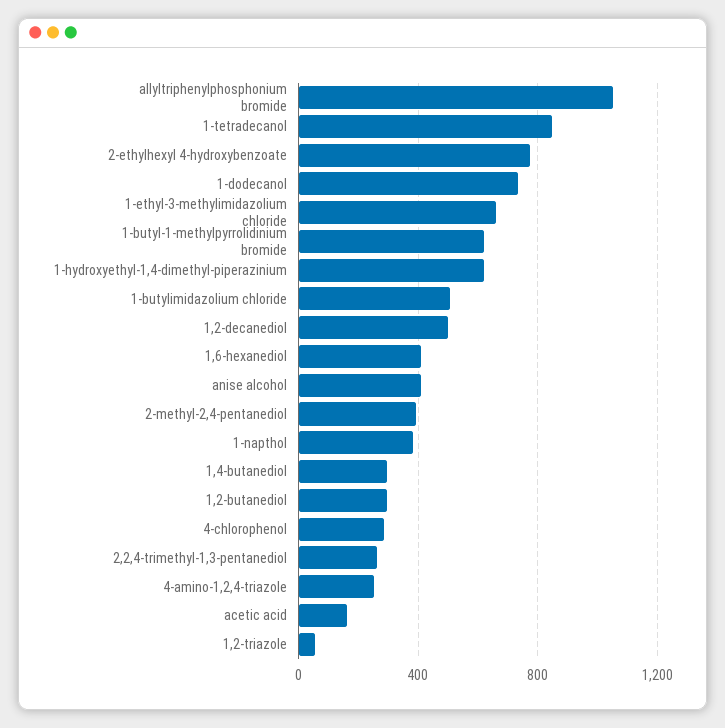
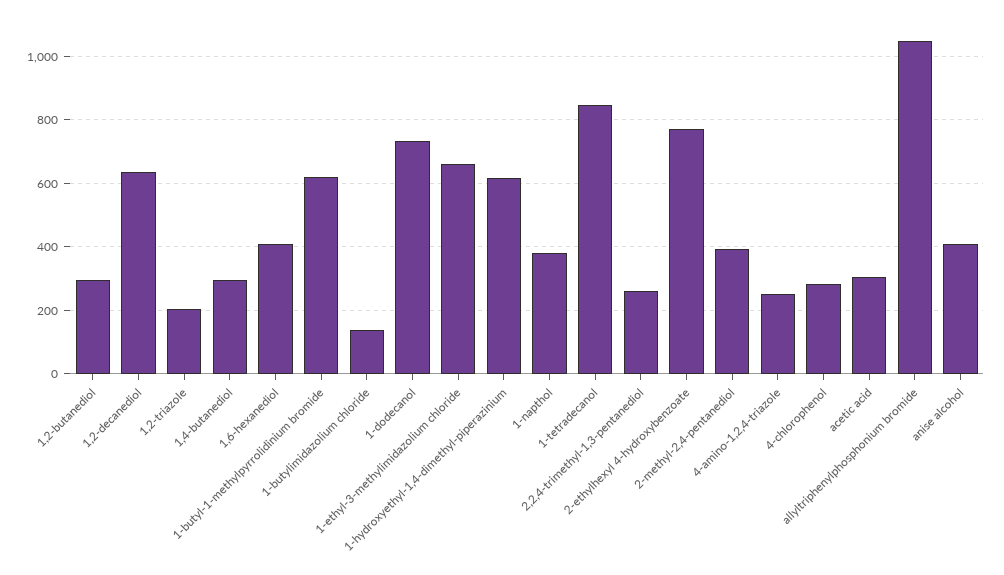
1-butylimidazolium chloride: 500 -> 140
1,2-decanediol: 500 -> 640
acetic acid: 150 -> 300
1,2-triazole: 50 -> 200

